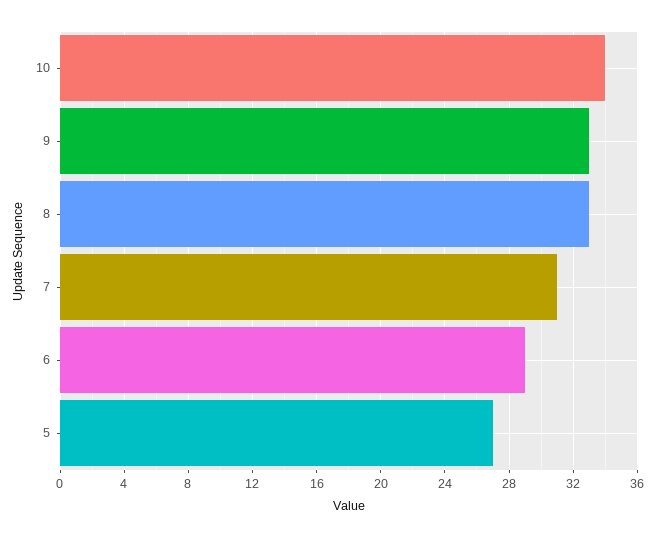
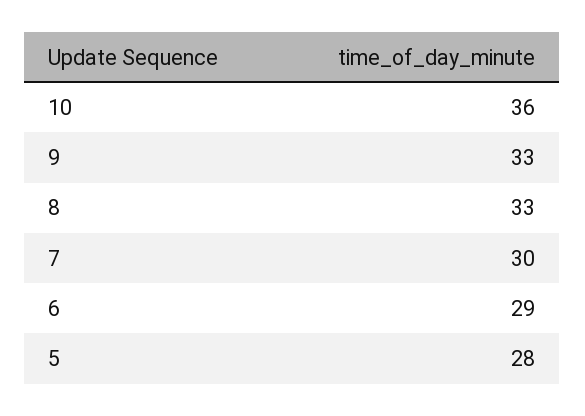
10: 34 -> 36
7: 31 -> 30
5: 27 -> 28

